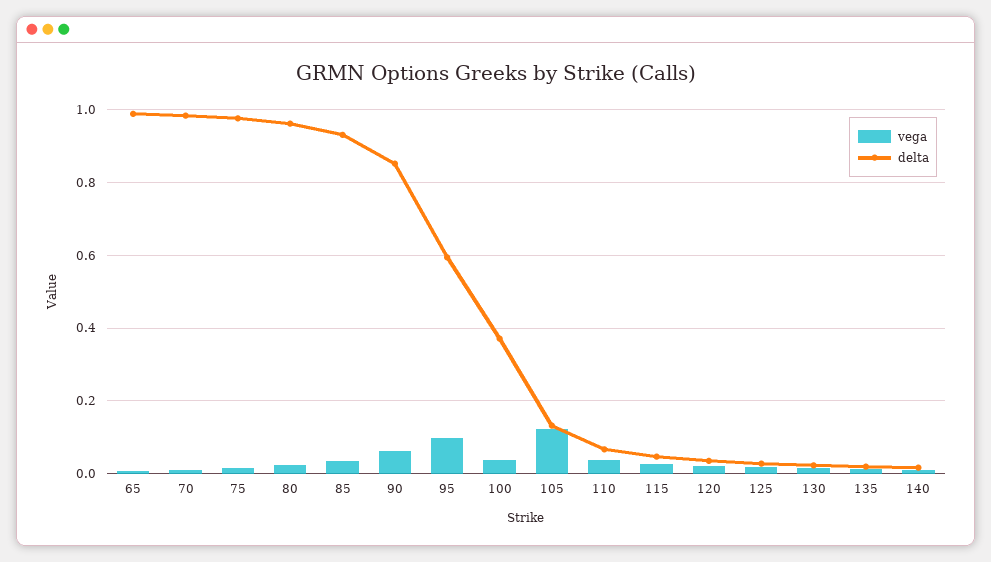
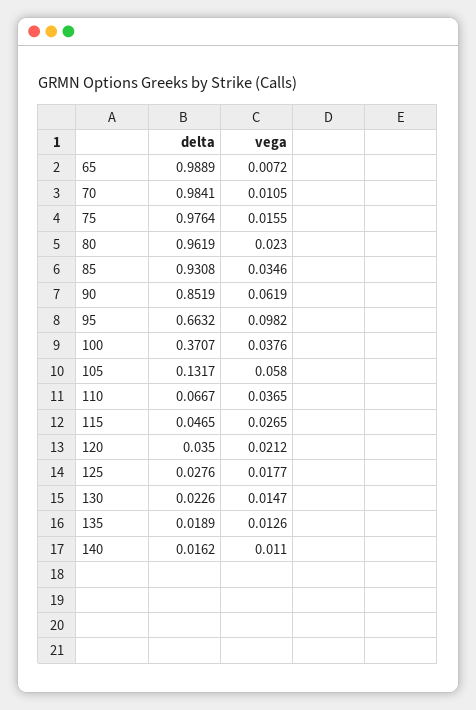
delta, 95: 0.6 -> 0.6632
vega, 105: 0.12 -> 0.058

